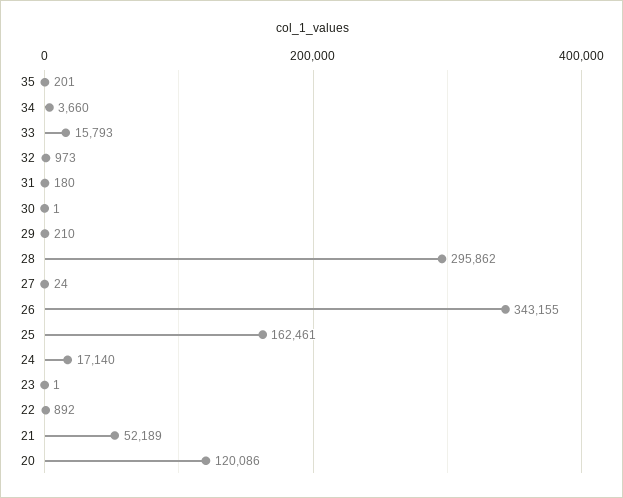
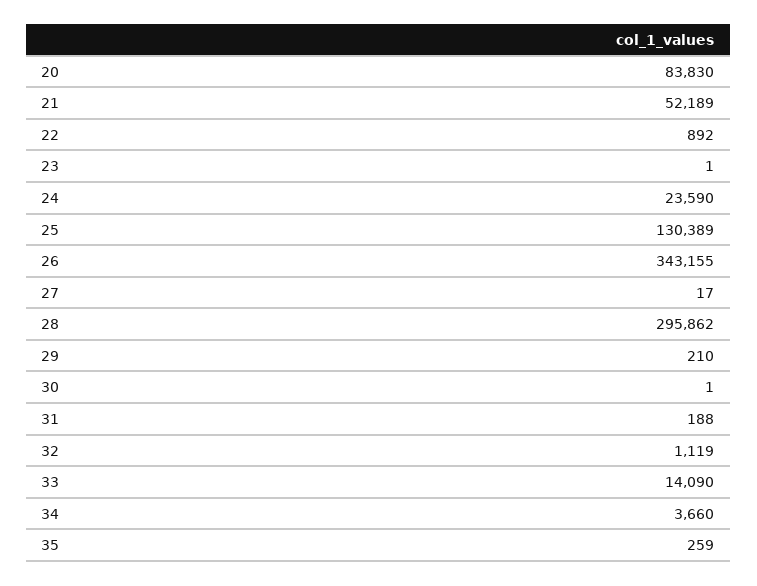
35: 201 -> 259
33: 15793 -> 14090
32: 973 -> 1119
31: 180 -> 188
27: 24 -> 17
25: 162461 -> 130389
24: 17140 -> 23590
20: 120086 -> 83830

